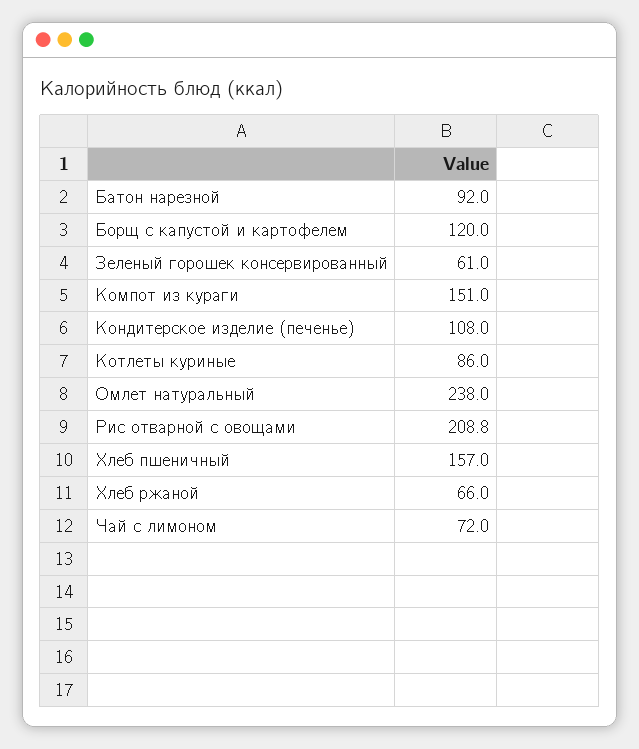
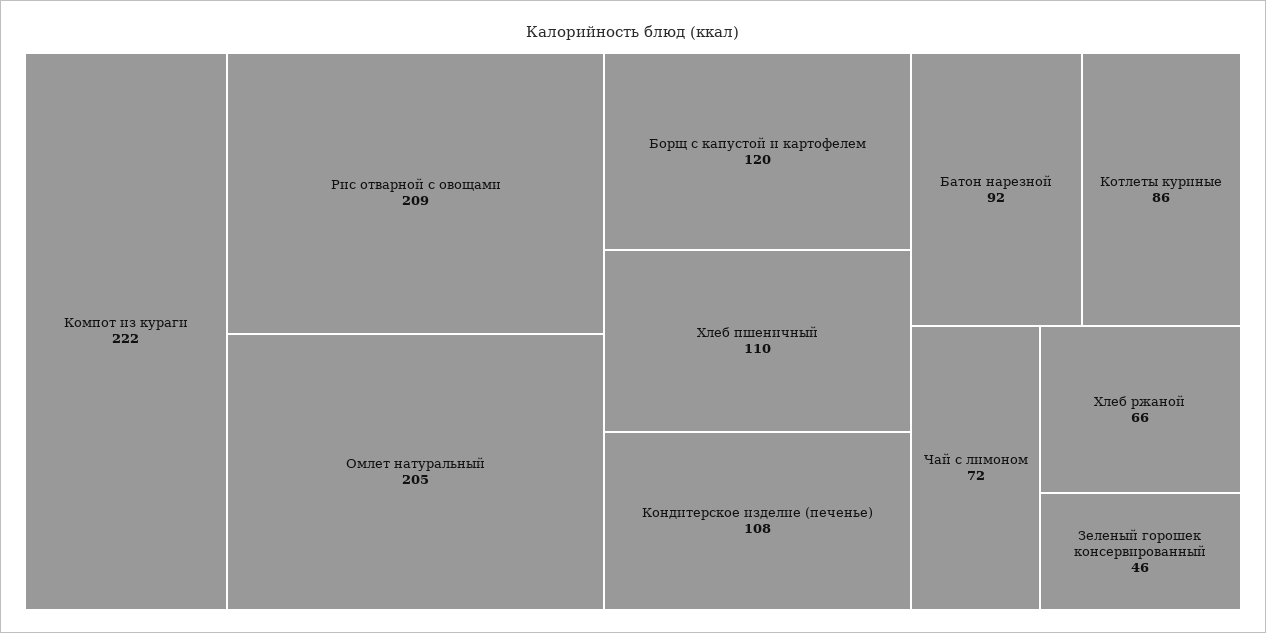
Зеленый горошек консервированный: 61 -> 46
Компот из кураги: 151 -> 222
Омлет натуральный: 238 -> 205
Хлеб пшеничный: 157 -> 110

